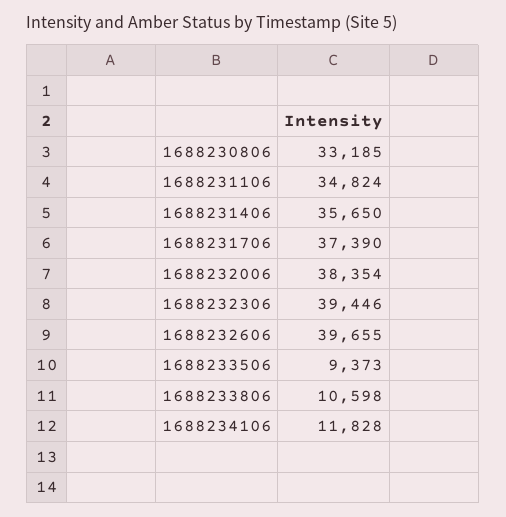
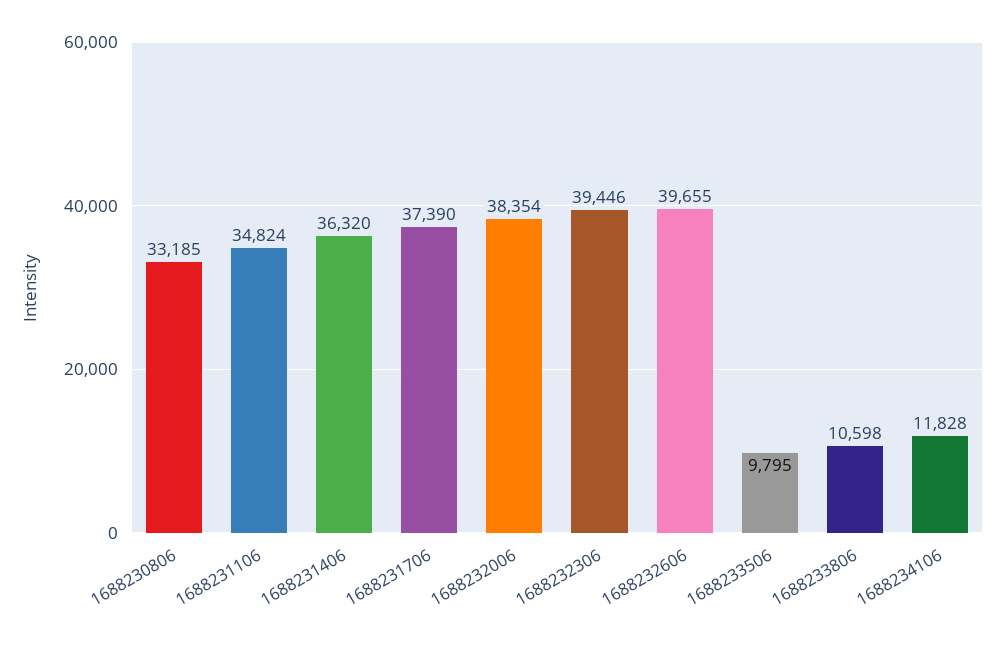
1688231406: 35650 -> 36320
1688233506: 9373 -> 9795

